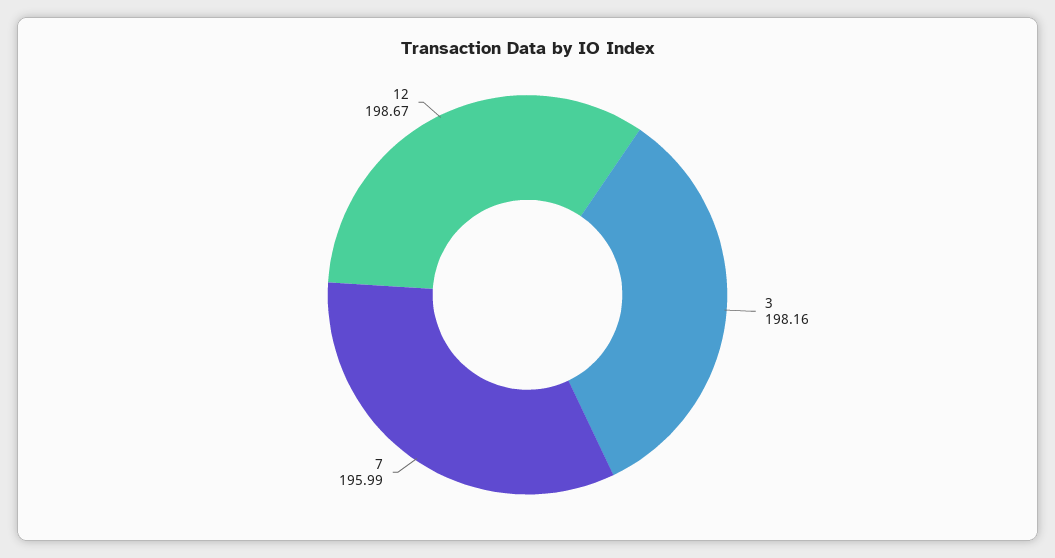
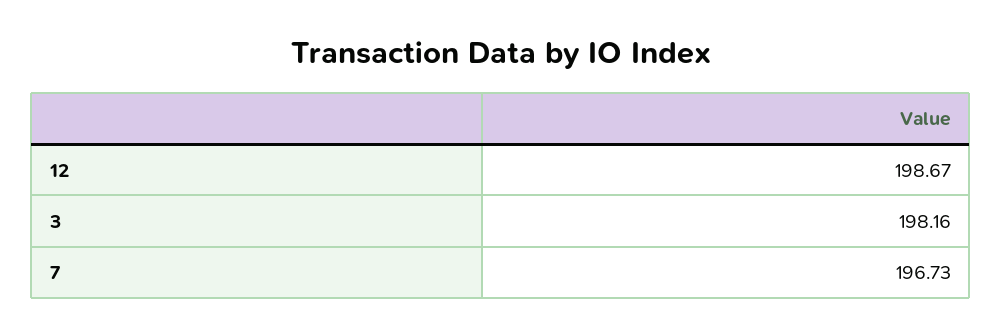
7: 195.99 -> 196.73

